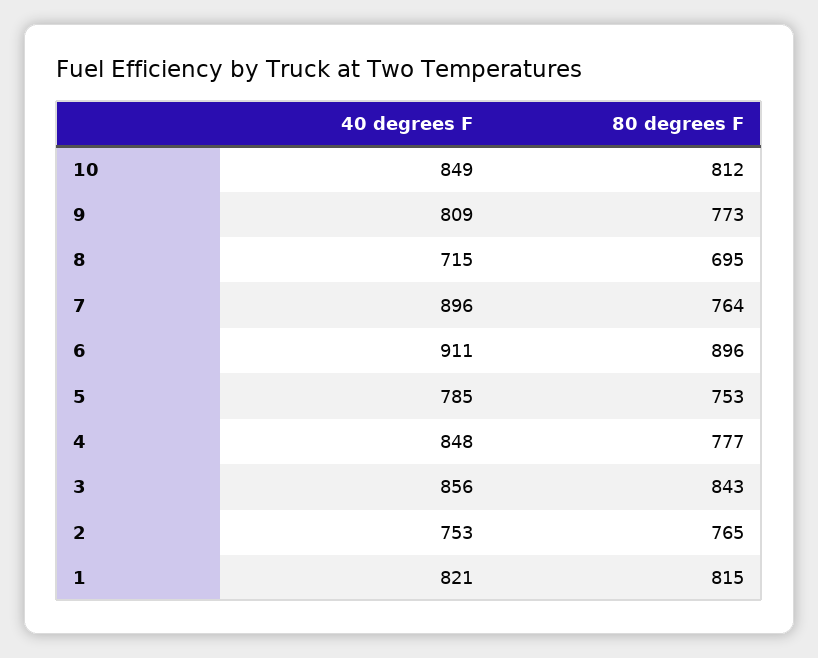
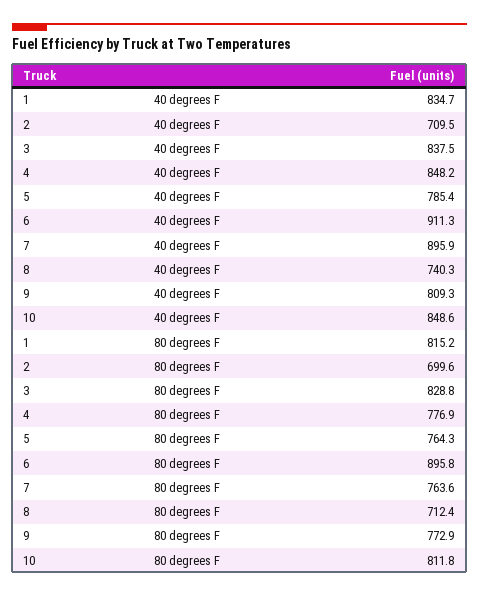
40 degrees F, 8: 715 -> 740.3
80 degrees F, 8: 695 -> 712.4
80 degrees F, 5: 753 -> 764.3
40 degrees F, 3: 856 -> 837.5
80 degrees F, 3: 843 -> 828.8
40 degrees F, 2: 753 -> 709.5
80 degrees F, 2: 765 -> 699.6
40 degrees F, 1: 821 -> 834.7

